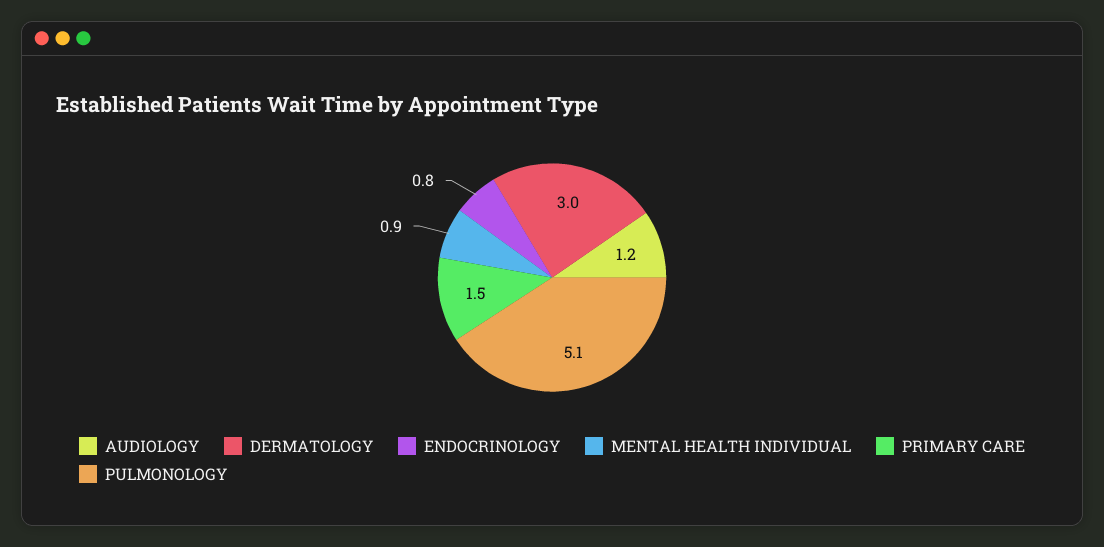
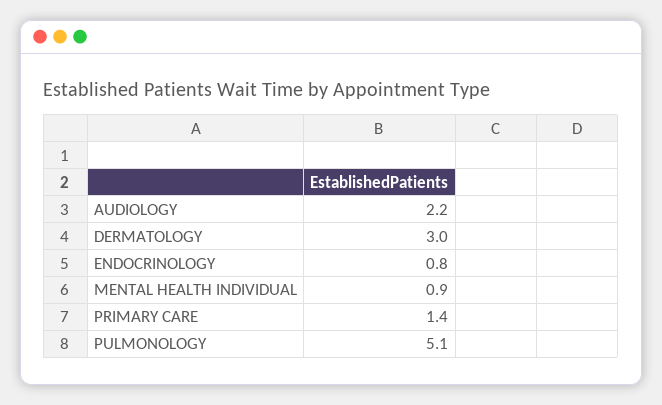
AUDIOLOGY: 1.2 -> 2.2
PRIMARY CARE: 1.5 -> 1.4

